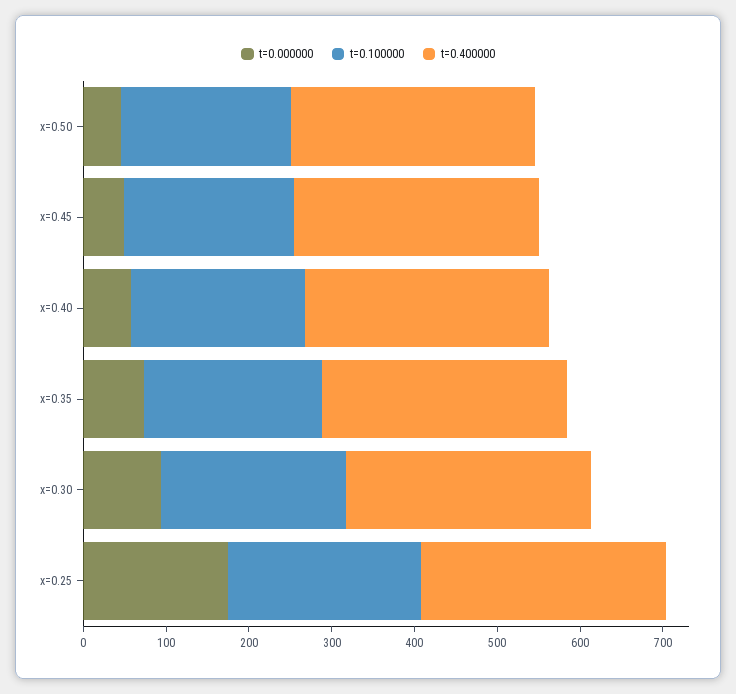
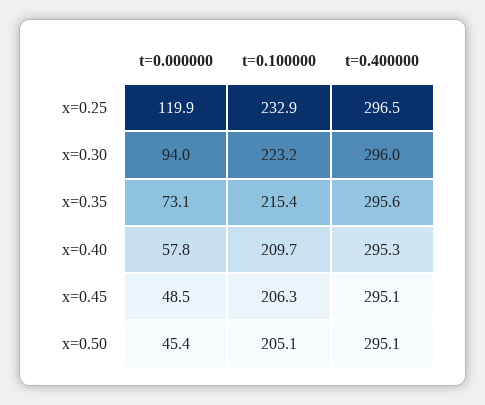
t=0.000000, x=0.25: 180 -> 119.9

